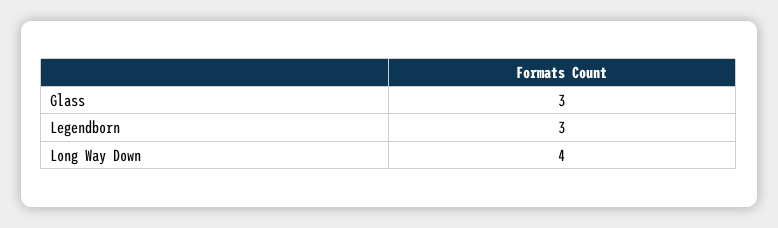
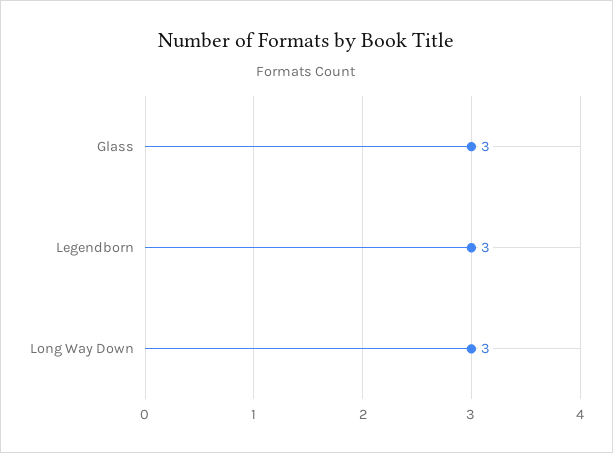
Long Way Down: 4 -> 3

